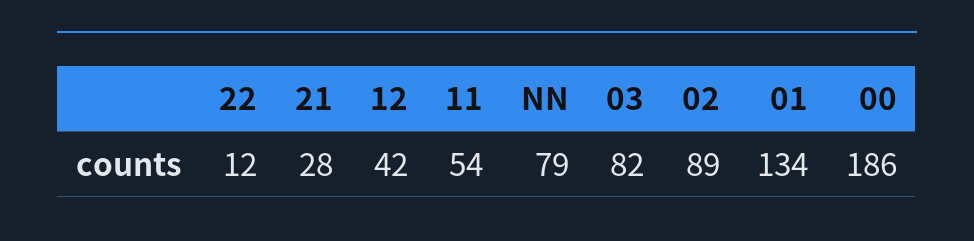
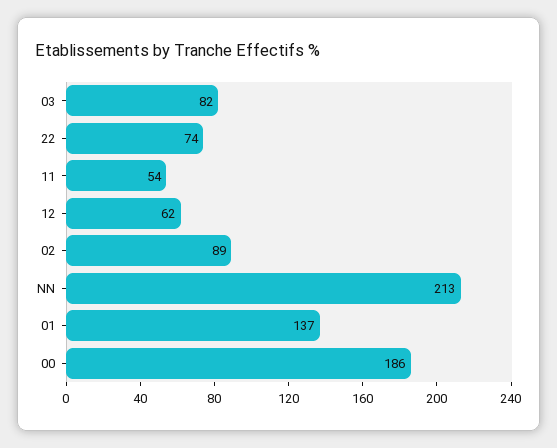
22: 12 -> 74
21: 28 -> none
12: 42 -> 62
NN: 79 -> 213
01: 134 -> 137

